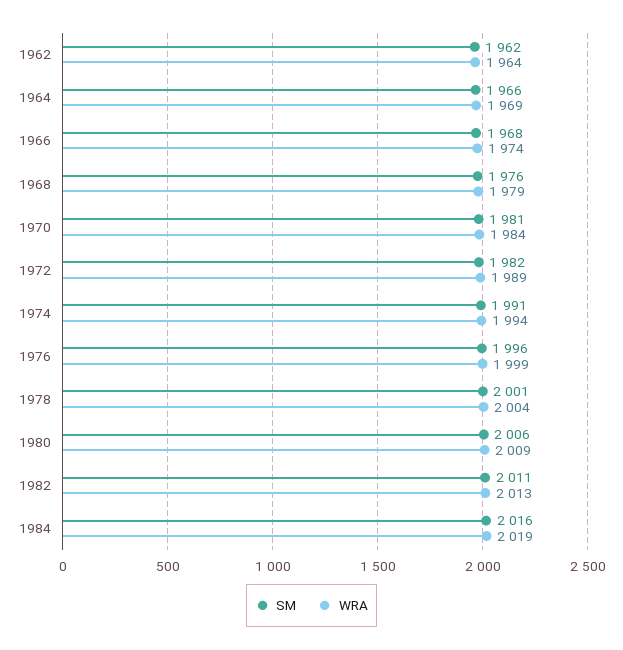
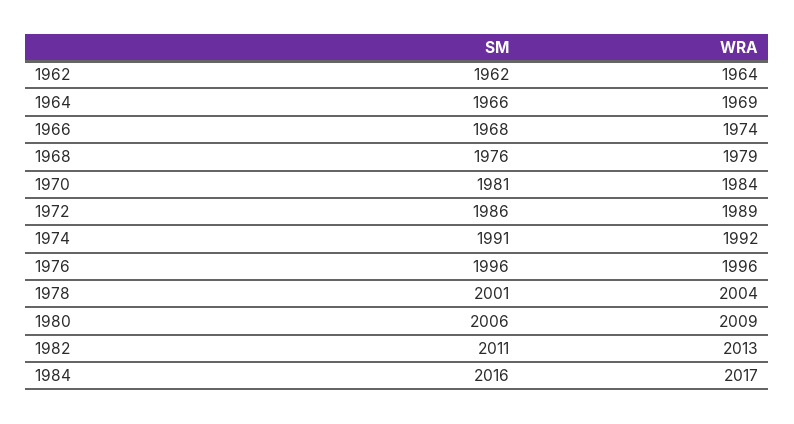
SM, 1972: 1982 -> 1986
WRA, 1974: 1994 -> 1992
WRA, 1976: 1999 -> 1996
WRA, 1984: 2019 -> 2017

